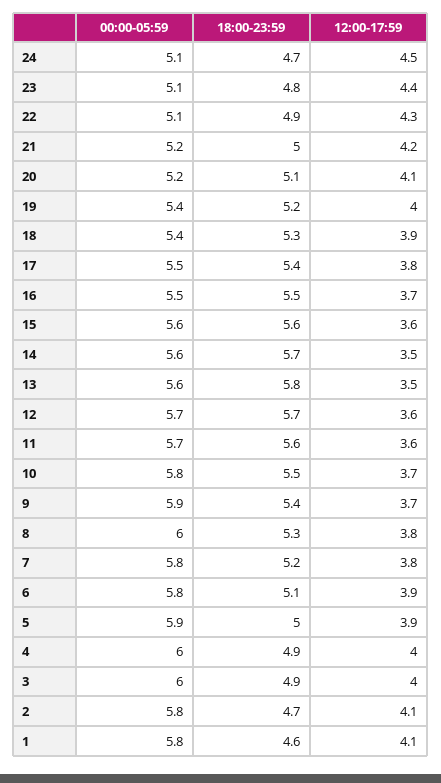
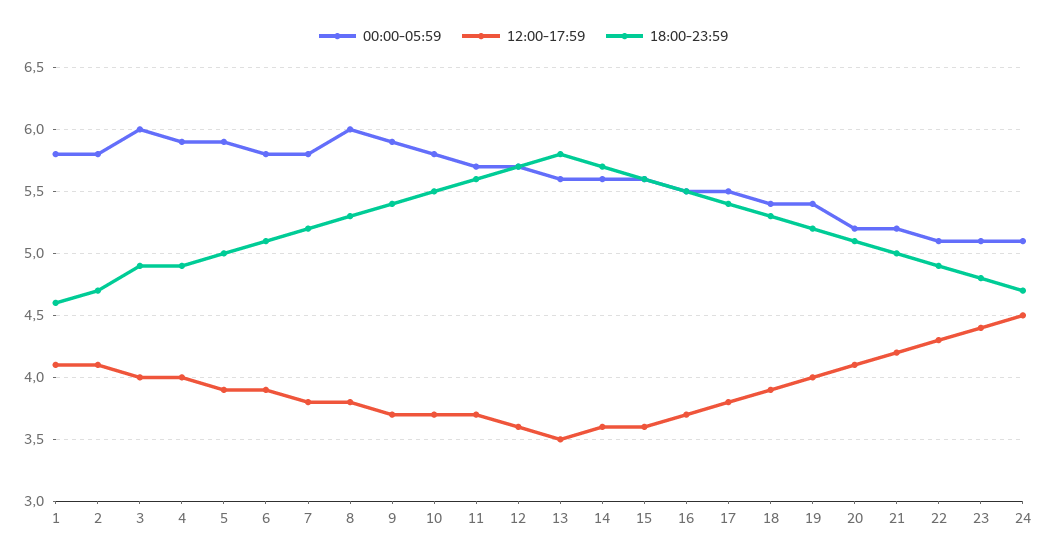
12:00-17:59, 14: 3.5 -> 3.6
12:00-17:59, 11: 3.6 -> 3.7
00:00-05:59, 4: 6 -> 5.9

